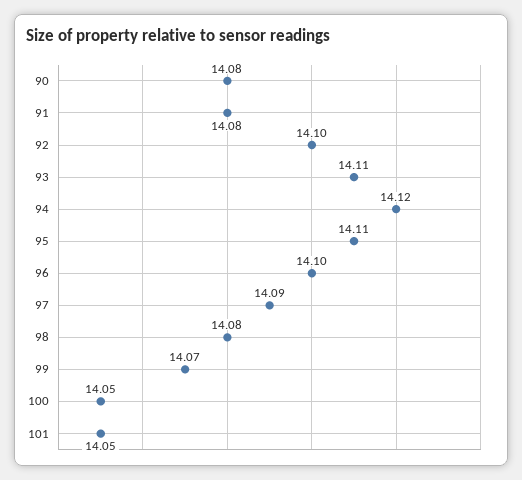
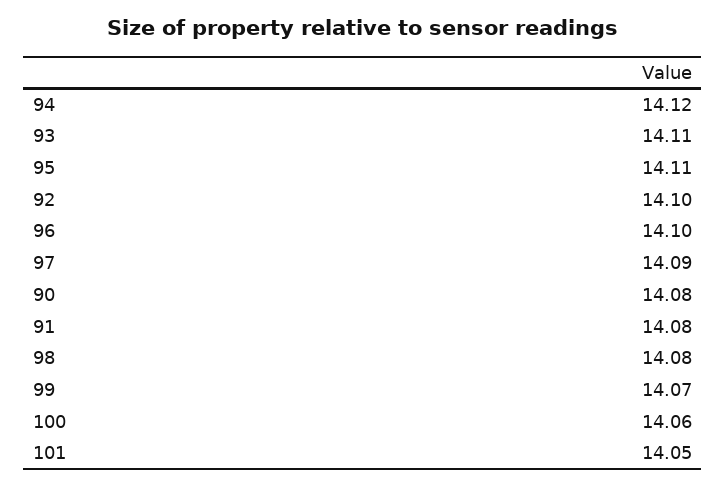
100: 14.05 -> 14.06

